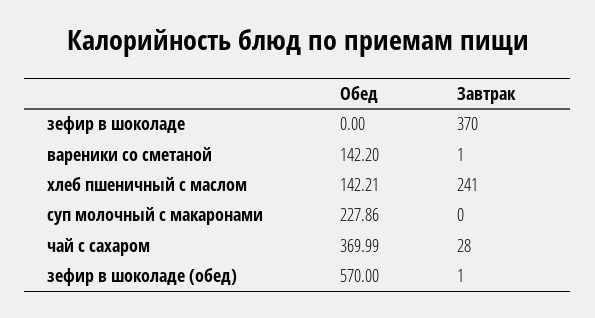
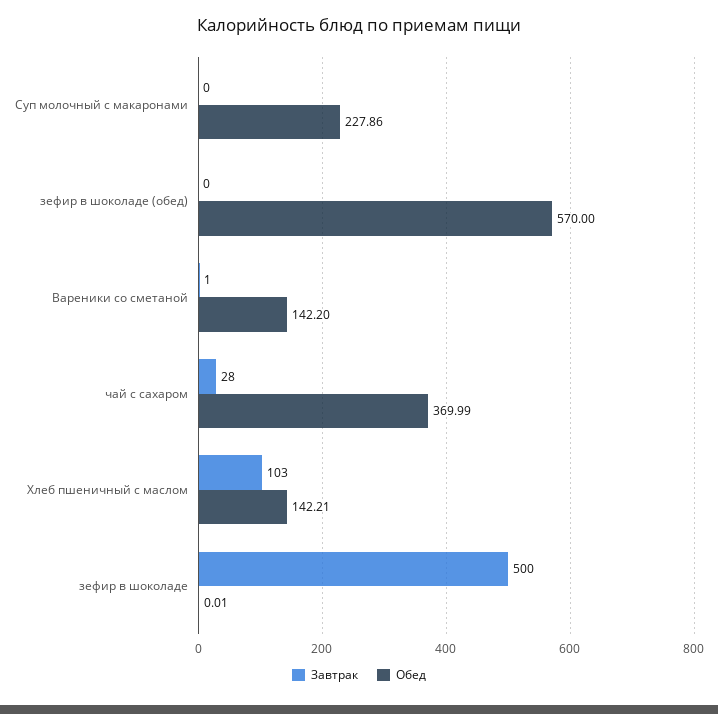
Обед, зефир в шоколаде: 0 -> 0.01
Завтрак, зефир в шоколаде: 370 -> 500
Завтрак, хлеб пшеничный с маслом: 241 -> 103
Завтрак, зефир в шоколаде (обед): 1 -> 0

